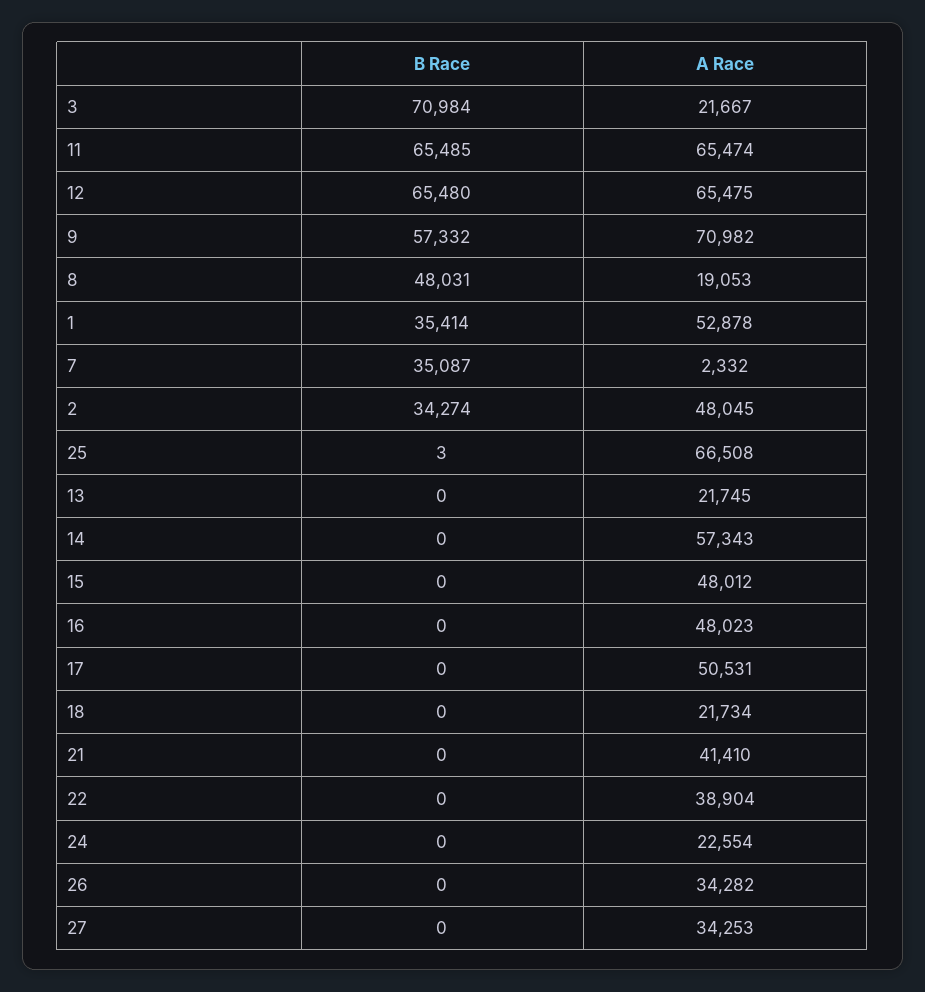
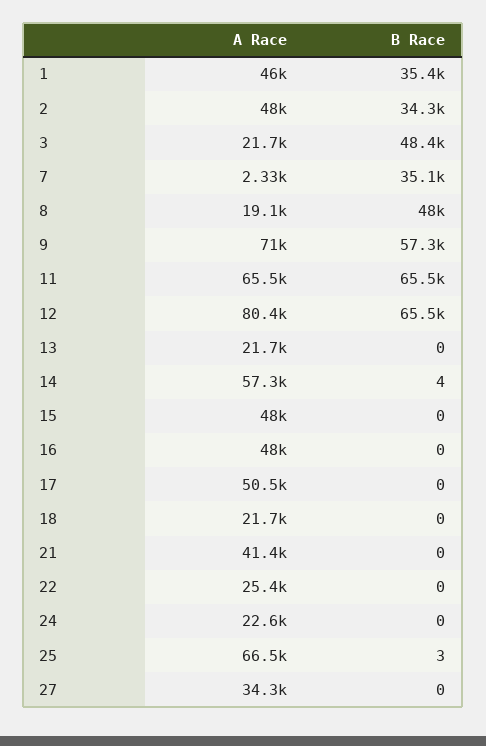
B Race, 3: 70984 -> 48400
A Race, 12: 65475 -> 80400
A Race, 1: 52878 -> 46000
B Race, 14: 0 -> 4
A Race, 22: 38904 -> 25400
B Race, 26: 0 -> none
A Race, 26: 34282 -> none

